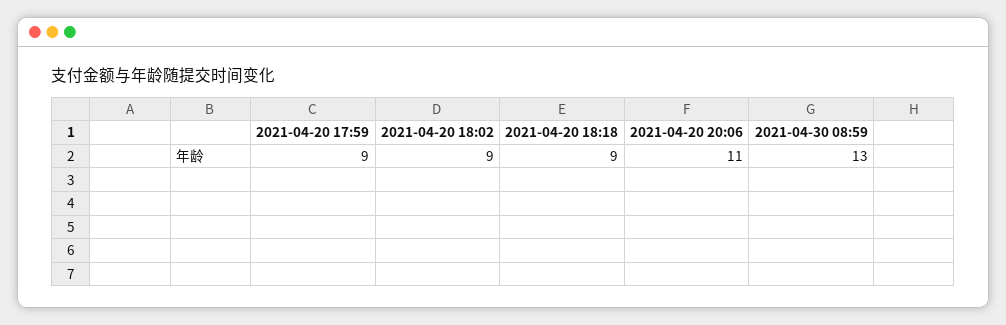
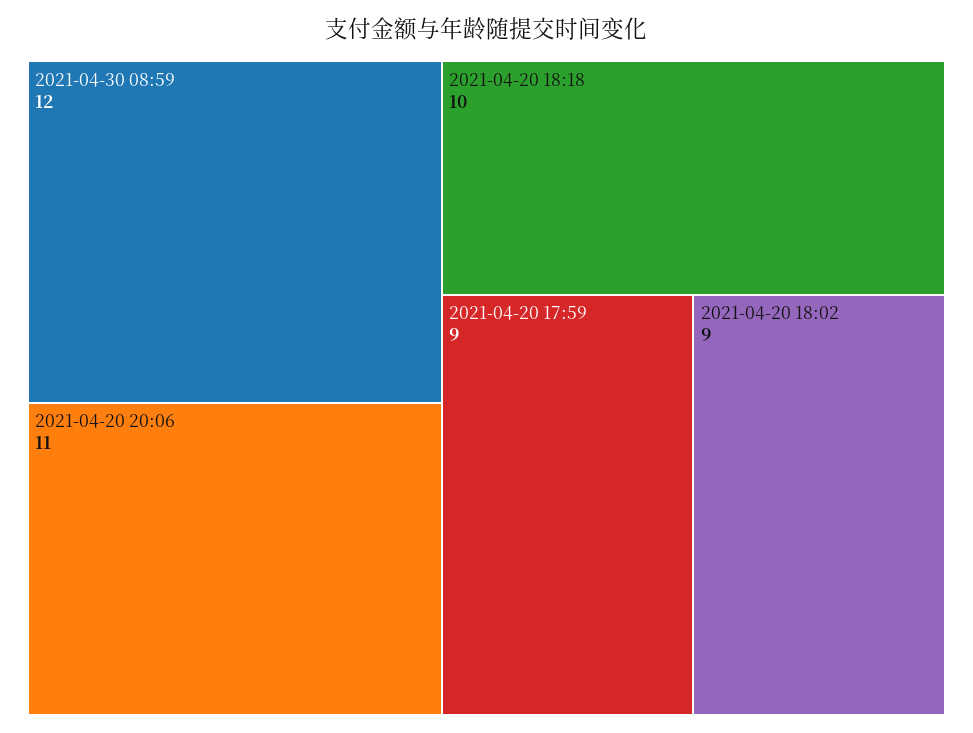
2021-04-20 18:18: 9 -> 10
2021-04-30 08:59: 13 -> 12

